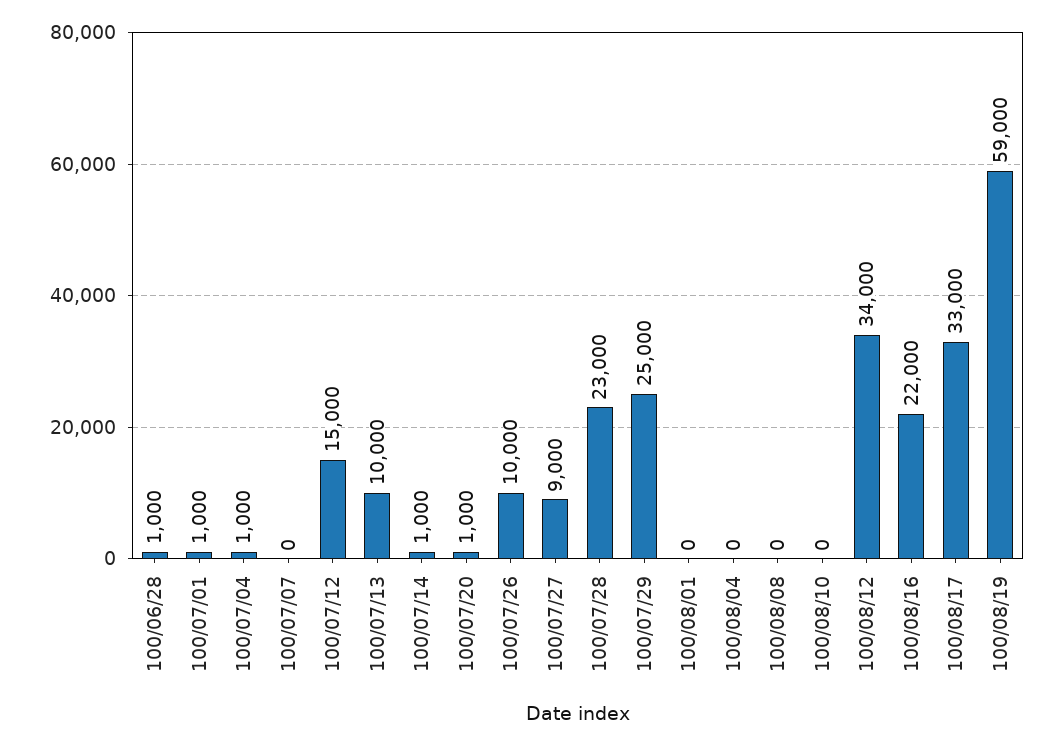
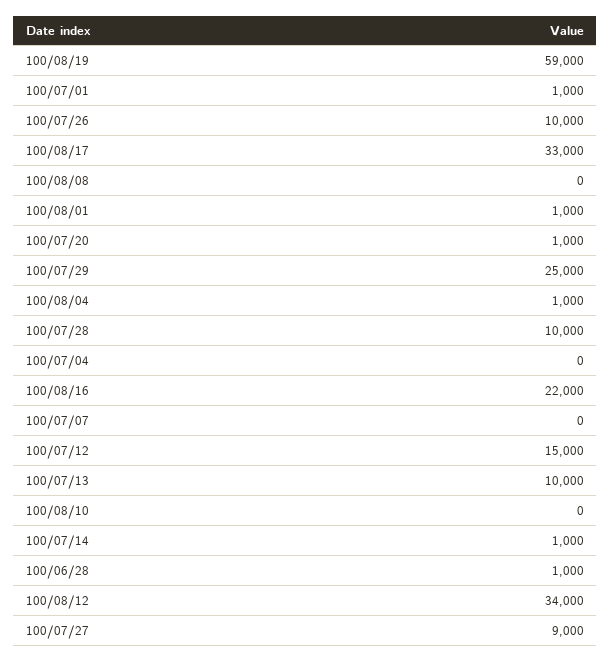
100/07/04: 1000 -> 0
100/07/28: 23000 -> 10000
100/08/01: 0 -> 1000
100/08/04: 0 -> 1000

